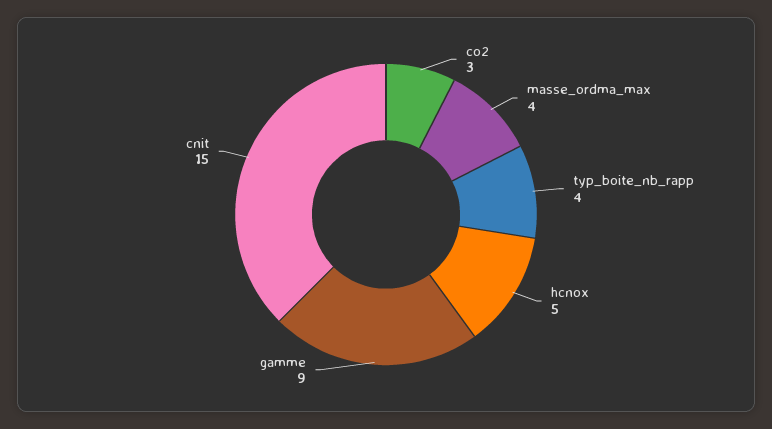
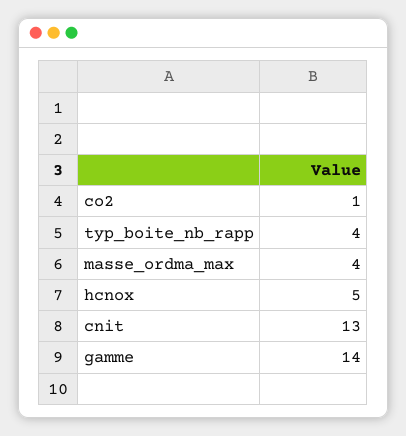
co2: 3 -> 1
gamme: 9 -> 14
cnit: 15 -> 13

